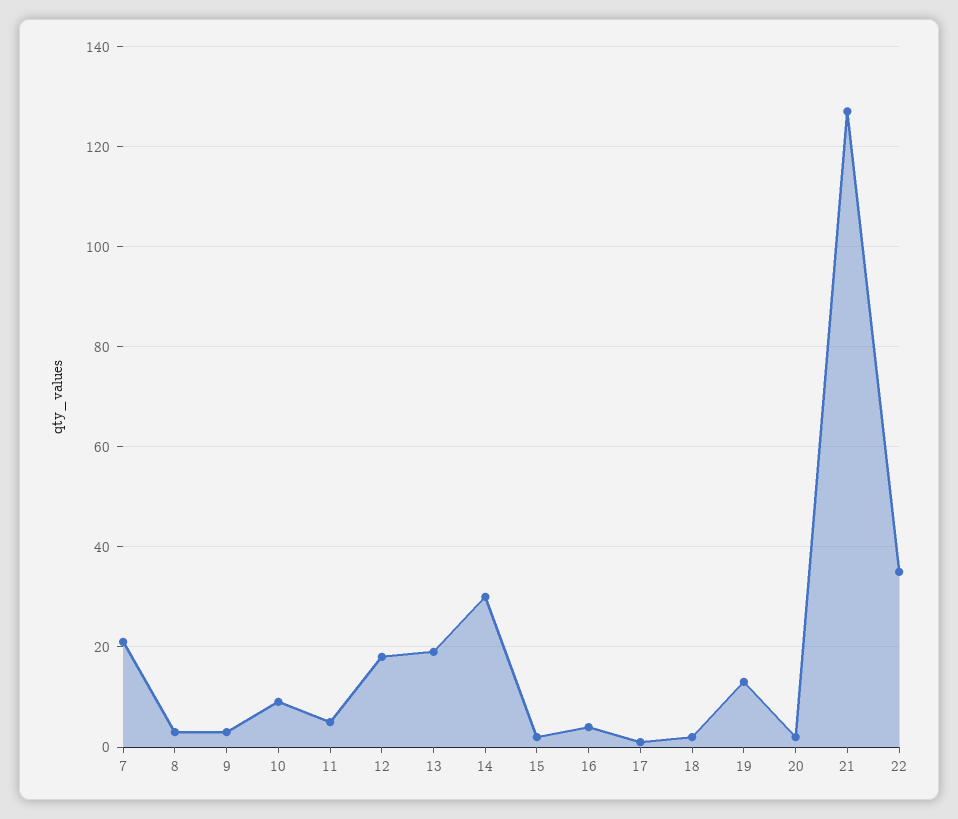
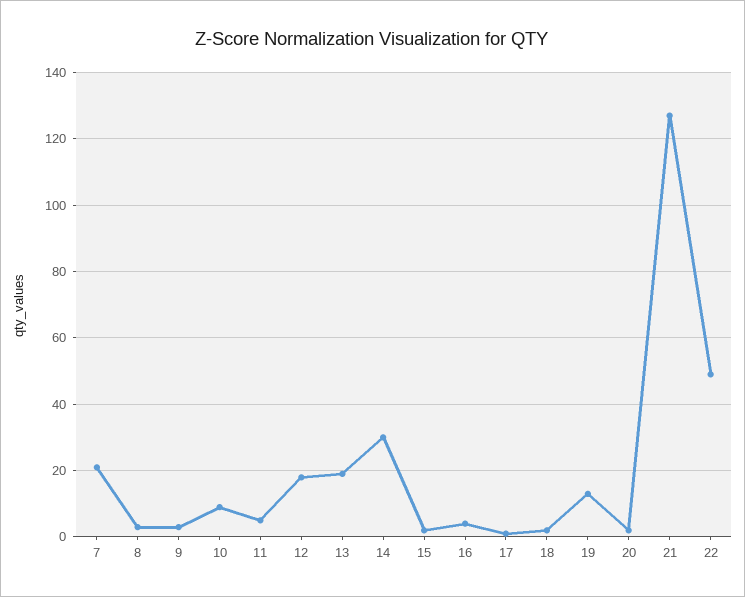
22: 35 -> 50

